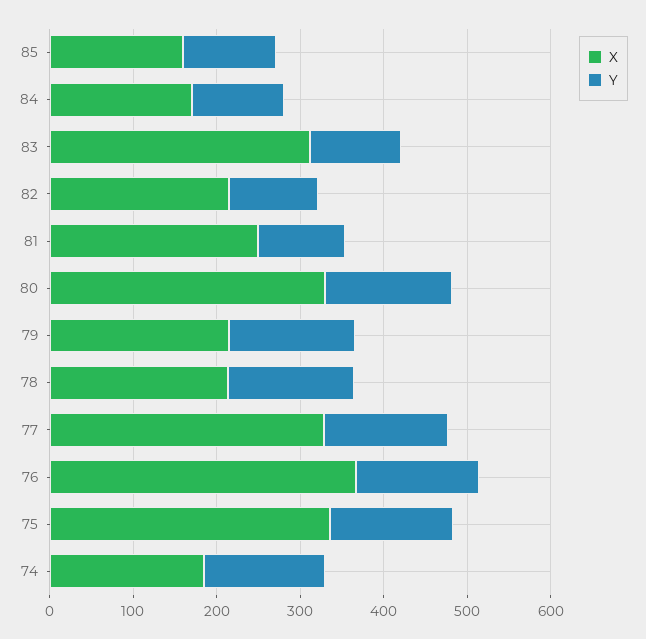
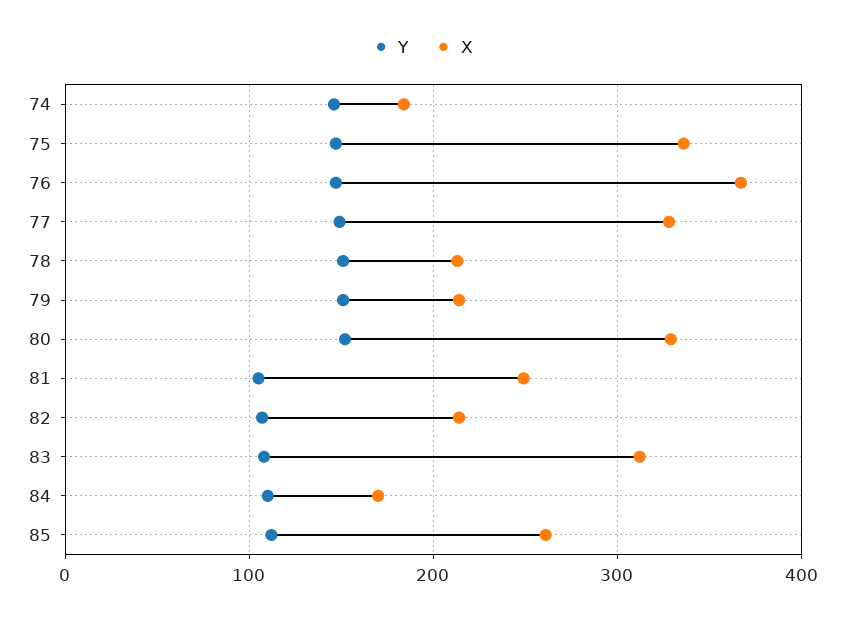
X, 85: 160 -> 260

